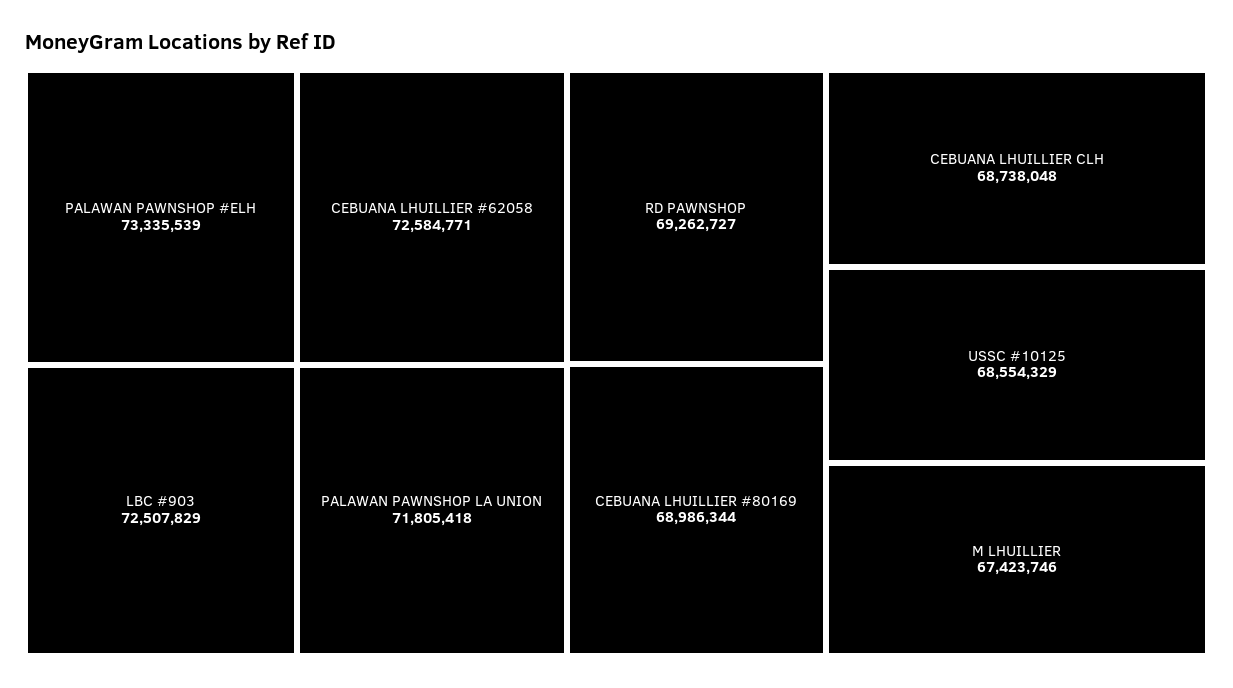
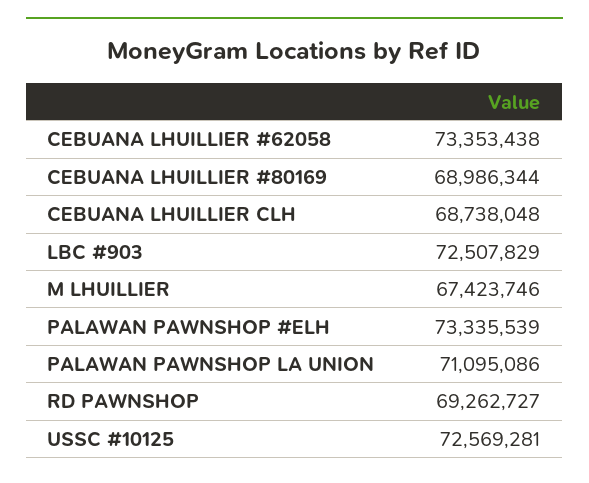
CEBUANA LHUILLIER #62058: 72584771 -> 73353438
PALAWAN PAWNSHOP LA UNION: 71805418 -> 71095086
USSC #10125: 68554329 -> 72569281

